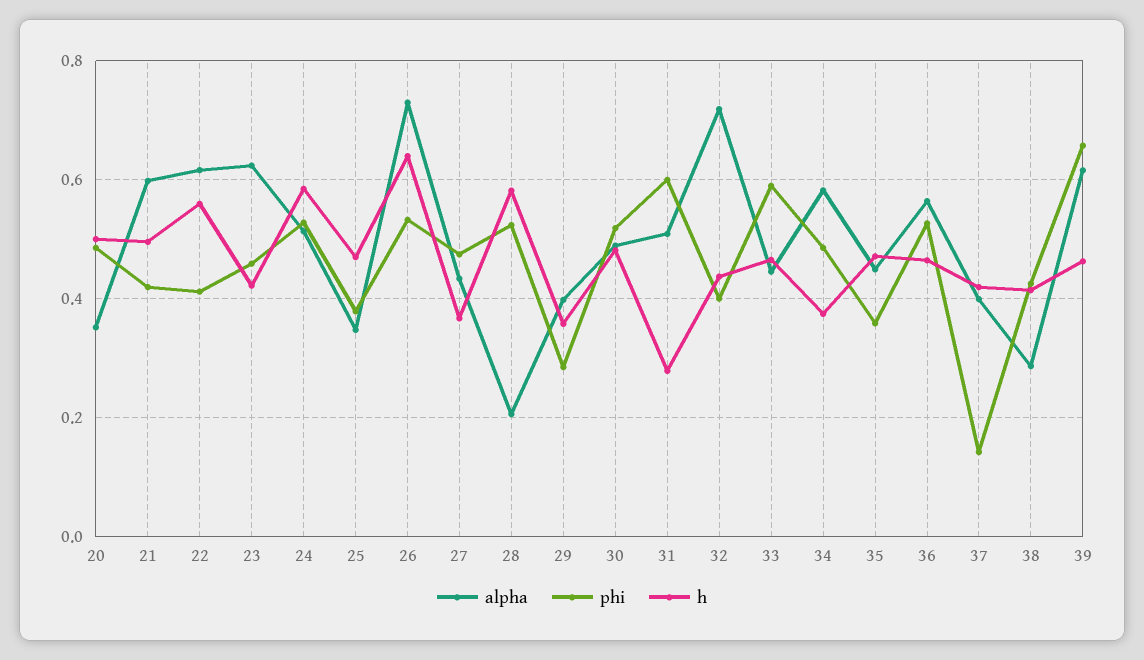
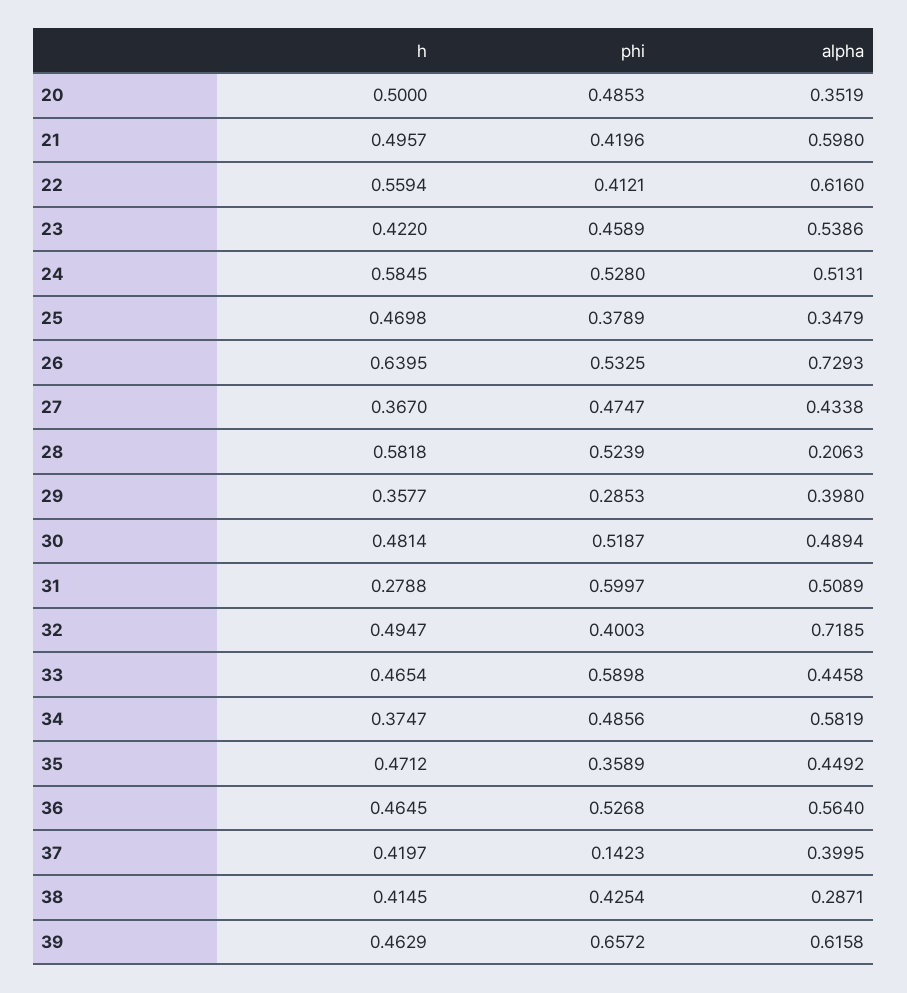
alpha, 23: 0.62 -> 0.5386
h, 32: 0.44 -> 0.4947

